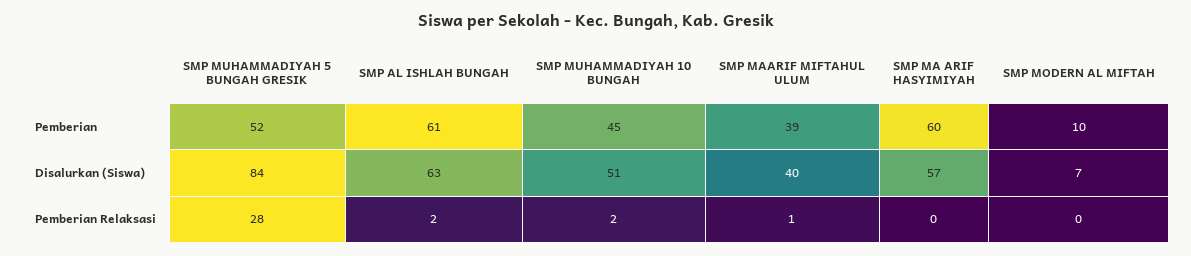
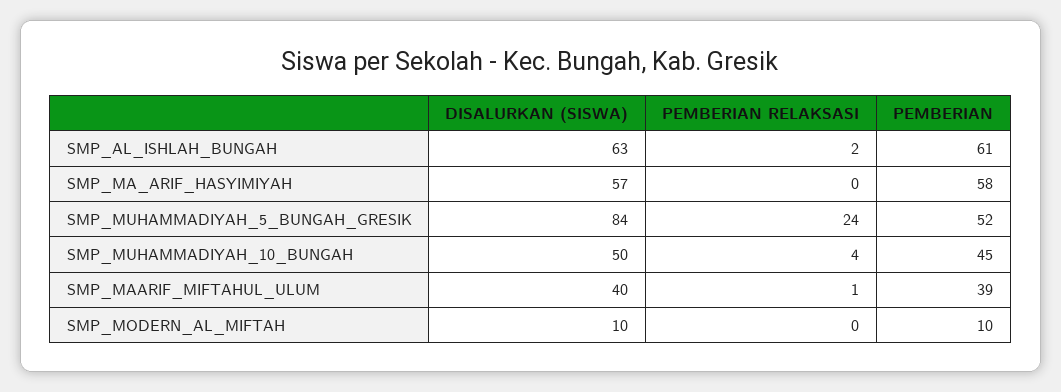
SMP MA ARIF HASYIMIYAH, Pemberian: 60 -> 58
SMP MUHAMMADIYAH 10 BUNGAH, Disalurkan (Siswa): 51 -> 50
SMP MODERN AL MIFTAH, Disalurkan (Siswa): 7 -> 10
SMP MUHAMMADIYAH 5 BUNGAH GRESIK, Pemberian Relaksasi: 28 -> 24
SMP MUHAMMADIYAH 10 BUNGAH, Pemberian Relaksasi: 2 -> 4

